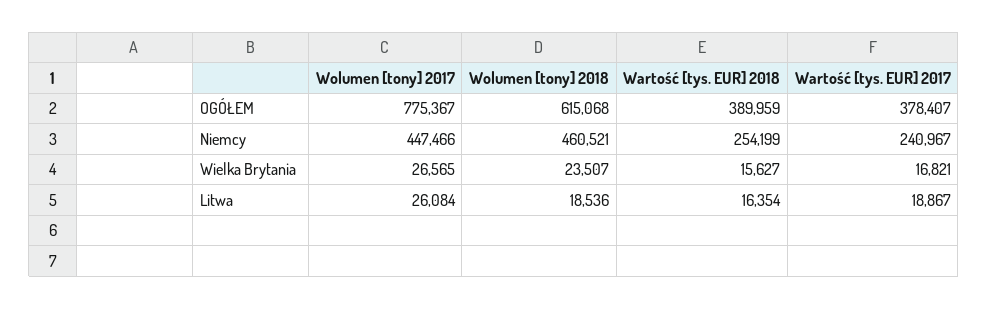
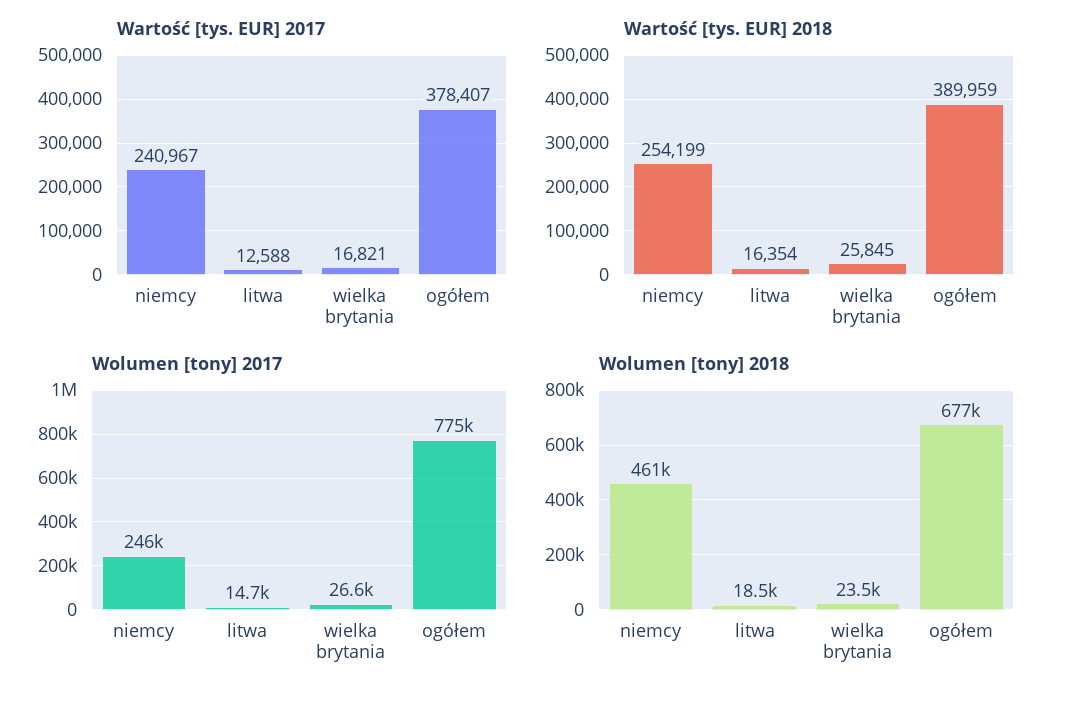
Wolumen [tony] 2018, OGÓŁEM: 615068 -> 677000
Wolumen [tony] 2017, Niemcy: 447466 -> 246000
Wartość [tys. EUR] 2018, Wielka Brytania: 15627 -> 25845
Wolumen [tony] 2017, Litwa: 26084 -> 14700
Wartość [tys. EUR] 2017, Litwa: 18867 -> 12588

